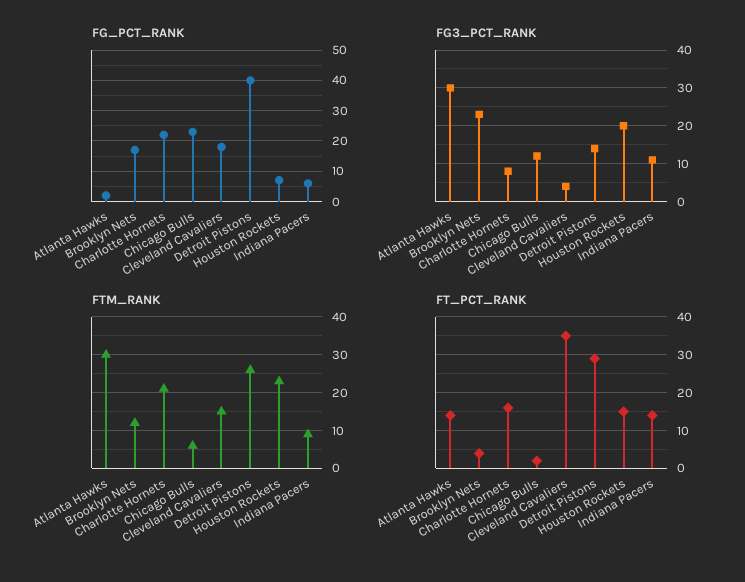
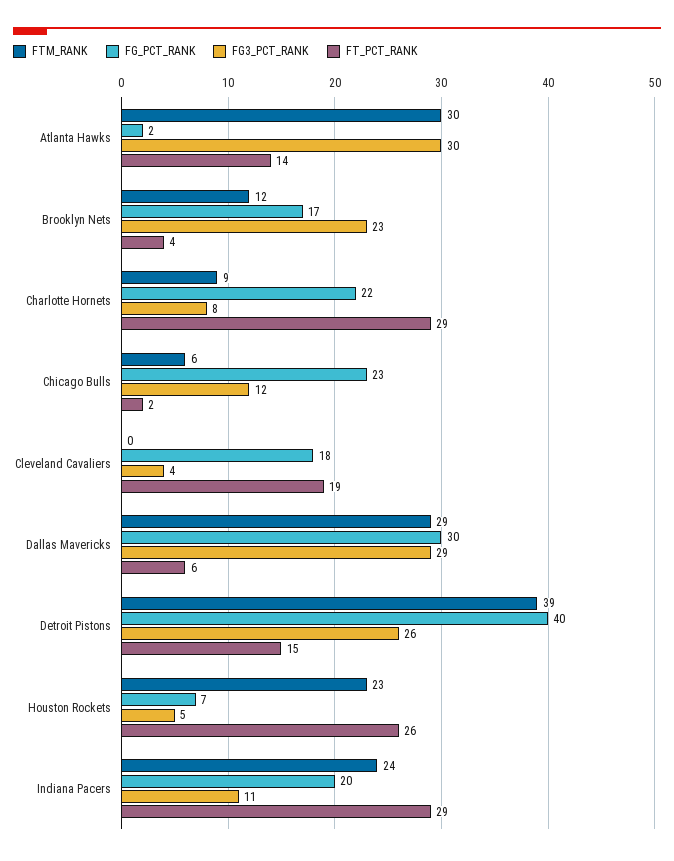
FG_PCT_RANK, Indiana Pacers: 5 -> 20
FG3_PCT_RANK, Detroit Pistons: 15 -> 26
FG3_PCT_RANK, Houston Rockets: 20 -> 5
FTM_RANK, Charlotte Hornets: 20 -> 9
FTM_RANK, Cleveland Cavaliers: 15 -> 0
FTM_RANK, Detroit Pistons: 25 -> 39
FTM_RANK, Indiana Pacers: 10 -> 24
FT_PCT_RANK, Charlotte Hornets: 15 -> 29
FT_PCT_RANK, Cleveland Cavaliers: 35 -> 19
FT_PCT_RANK, Detroit Pistons: 30 -> 15
FT_PCT_RANK, Houston Rockets: 15 -> 26
FT_PCT_RANK, Indiana Pacers: 15 -> 29
FTM_RANK, Dallas Mavericks: none -> 29
FG_PCT_RANK, Dallas Mavericks: none -> 30
FG3_PCT_RANK, Dallas Mavericks: none -> 29
FT_PCT_RANK, Dallas Mavericks: none -> 6

